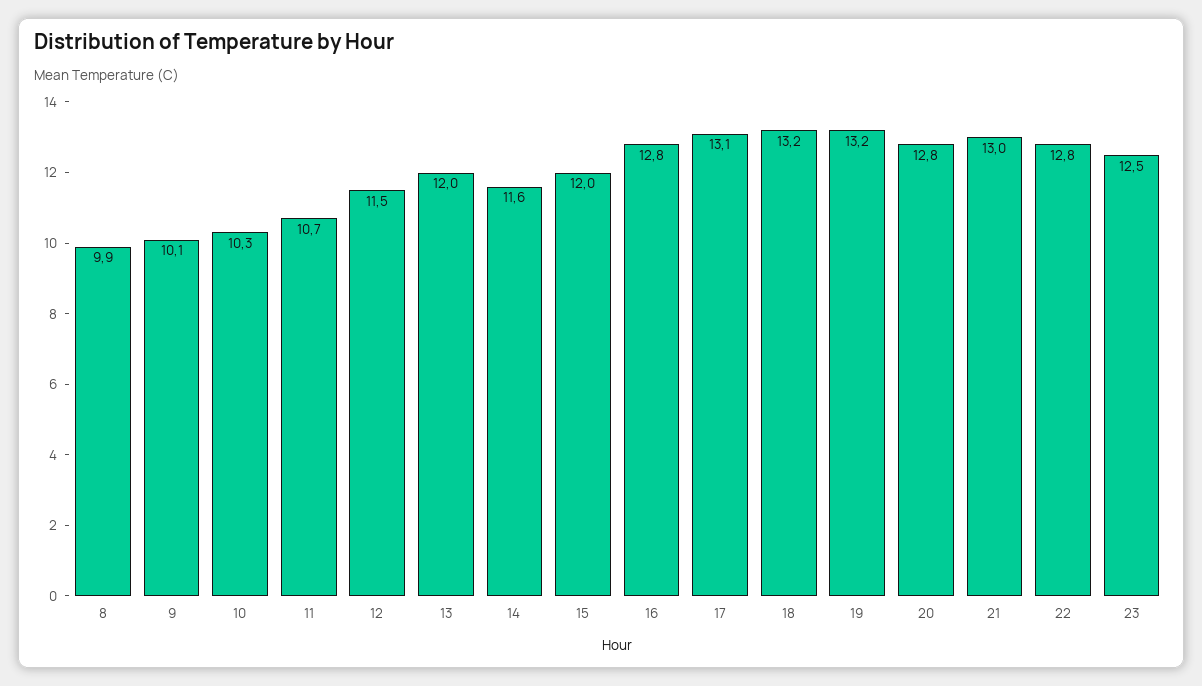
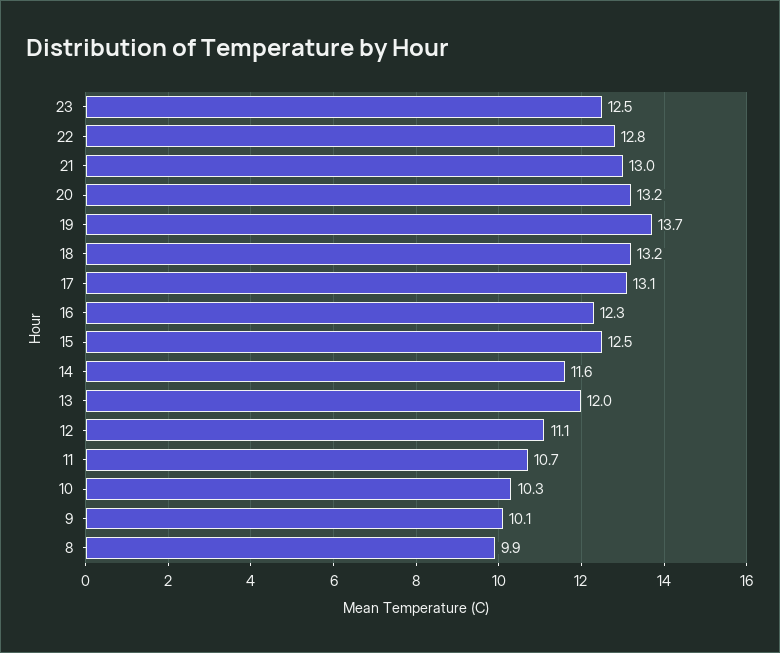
12: 11.5 -> 11.1
15: 12 -> 12.5
16: 12.8 -> 12.3
19: 13.2 -> 13.7
20: 12.8 -> 13.2

